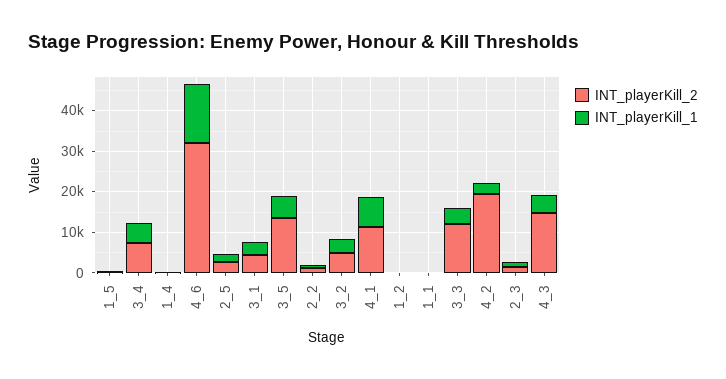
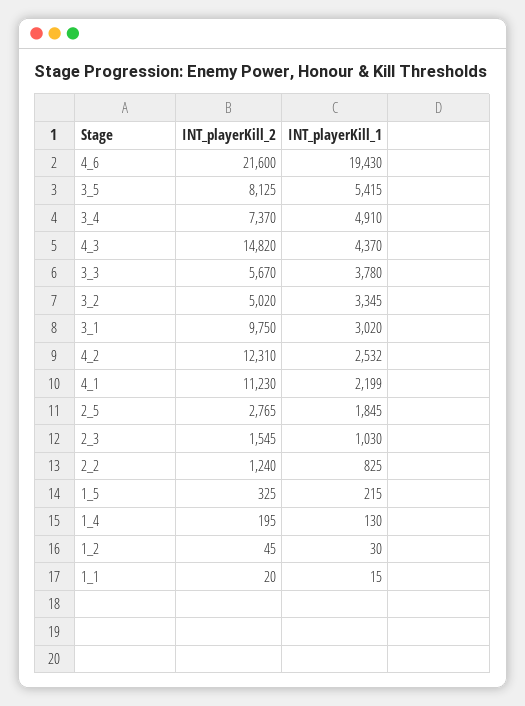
INT_playerKill_2, 4_6: 32000 -> 21600
INT_playerKill_1, 4_6: 14000 -> 19430
INT_playerKill_2, 3_1: 4000 -> 9750
INT_playerKill_2, 3_5: 14000 -> 8125
INT_playerKill_1, 4_1: 8000 -> 2199
INT_playerKill_2, 3_3: 12000 -> 5670
INT_playerKill_2, 4_2: 20000 -> 12310

